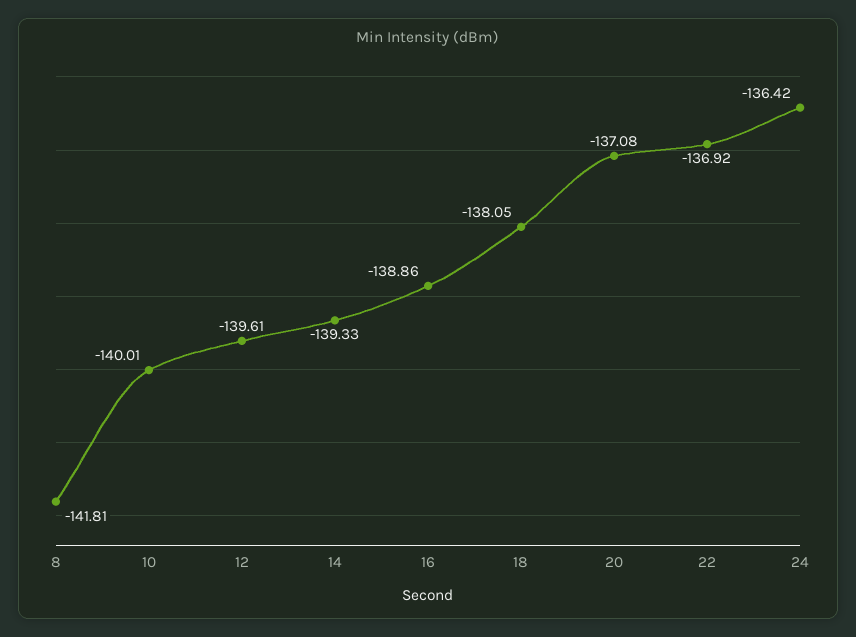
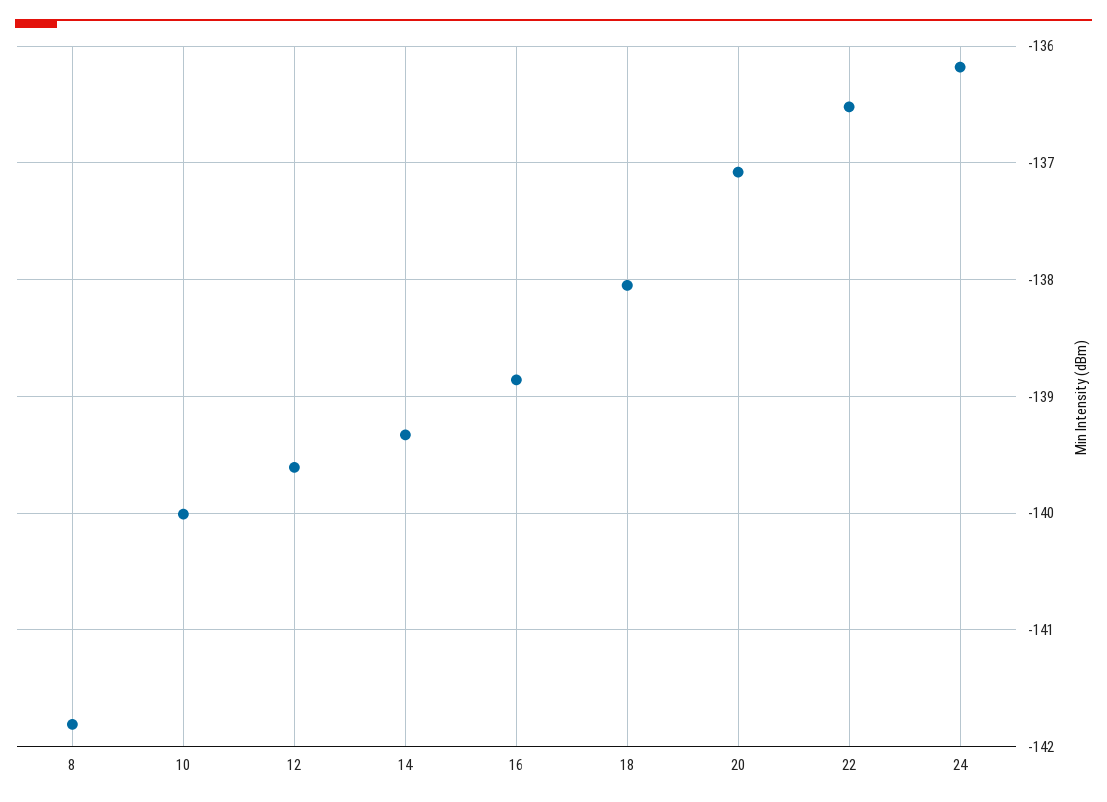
22: -136.92 -> -136.5
24: -136.42 -> -136.2

